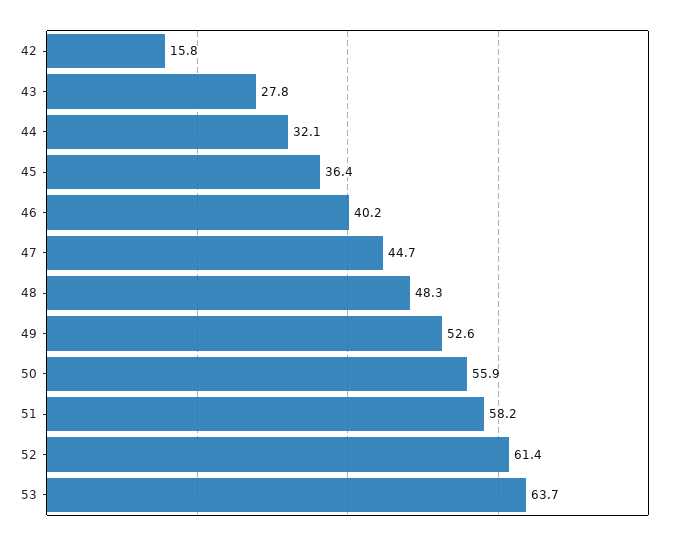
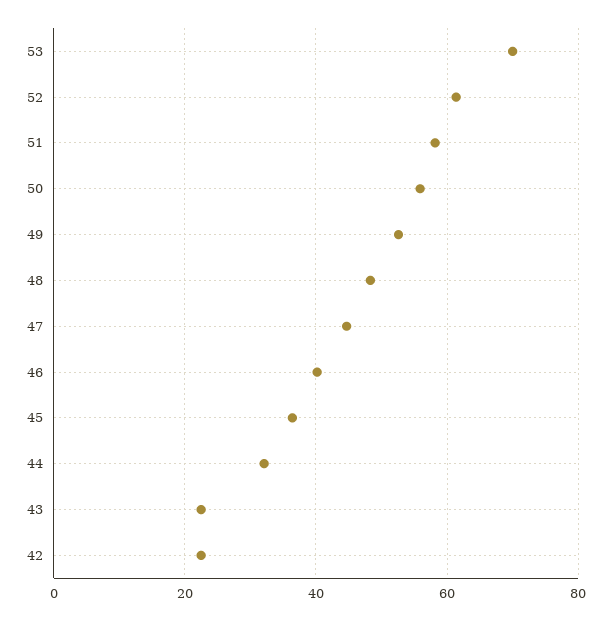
42: 15.8 -> 22
43: 27.8 -> 22
53: 63.7 -> 70

